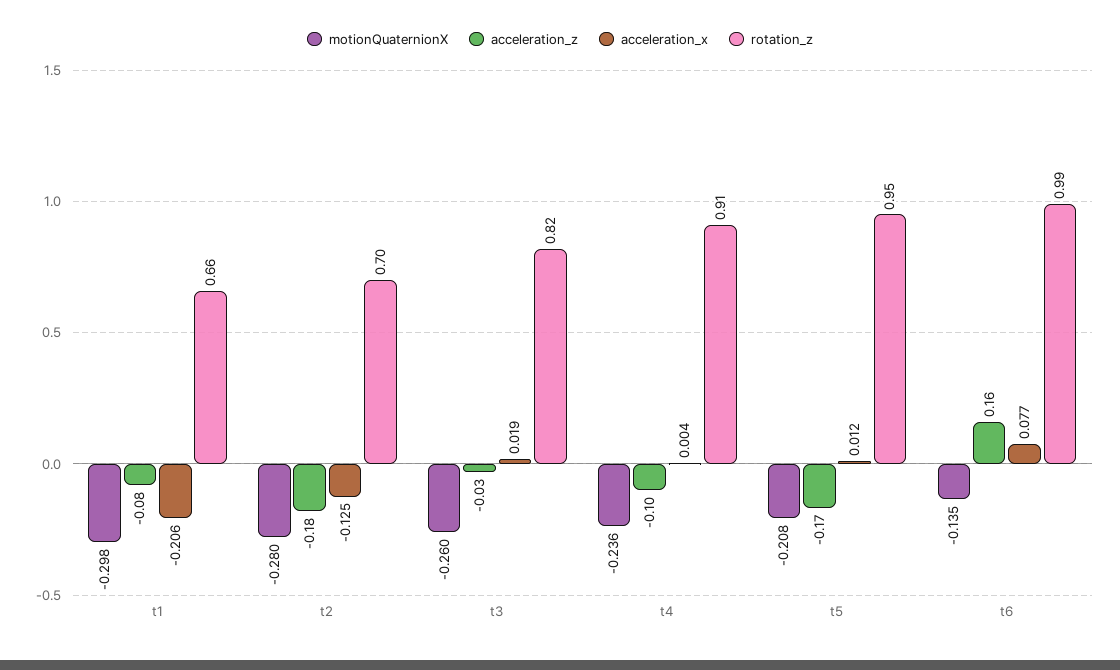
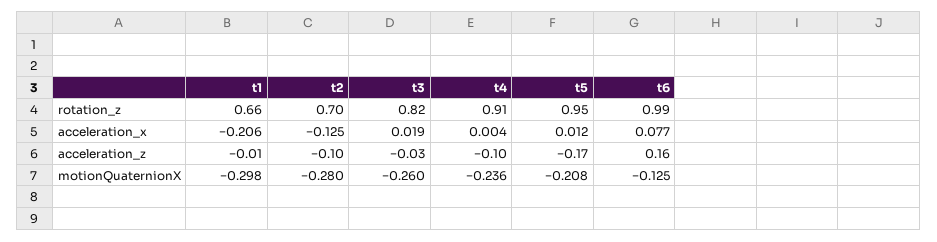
acceleration_z, t1: -0.08 -> -0.01
acceleration_z, t2: -0.18 -> -0.1
motionQuaternionX, t6: -0.135 -> -0.125

